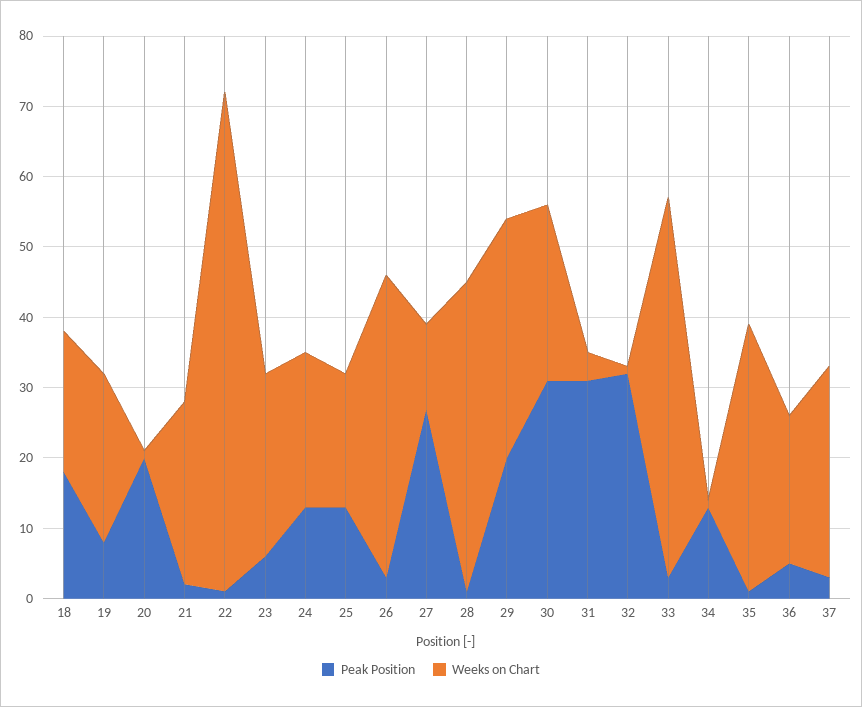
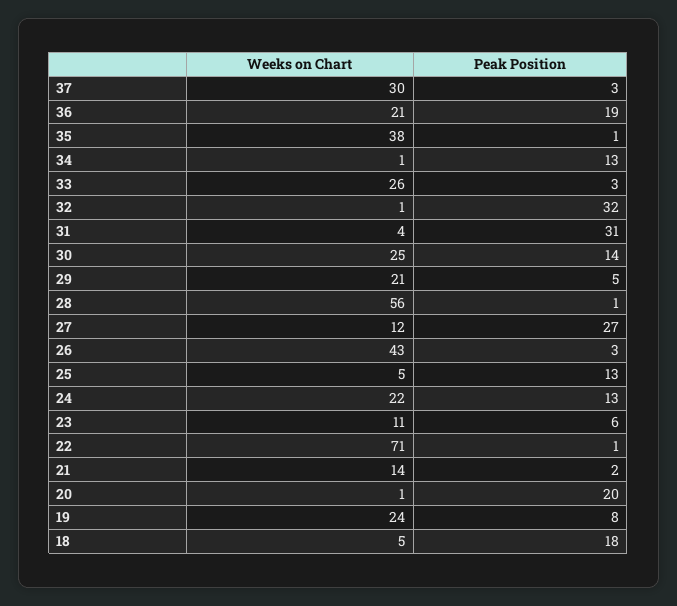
Weeks on Chart, 18: 20 -> 5
Weeks on Chart, 21: 25 -> 14
Weeks on Chart, 23: 25 -> 11
Weeks on Chart, 25: 20 -> 5
Weeks on Chart, 28: 45 -> 56
Peak Position, 29: 20 -> 5
Weeks on Chart, 29: 35 -> 21
Peak Position, 30: 30 -> 14
Weeks on Chart, 33: 55 -> 26
Peak Position, 36: 5 -> 19

